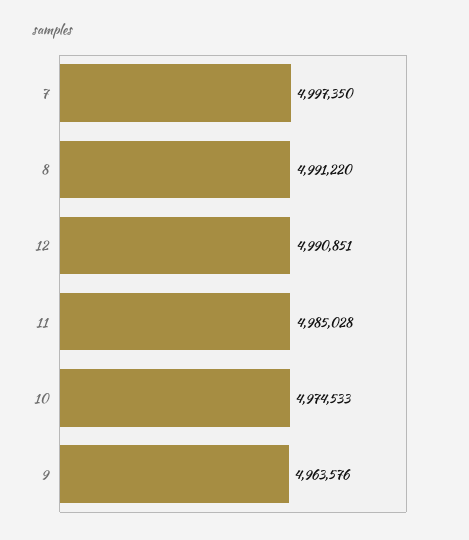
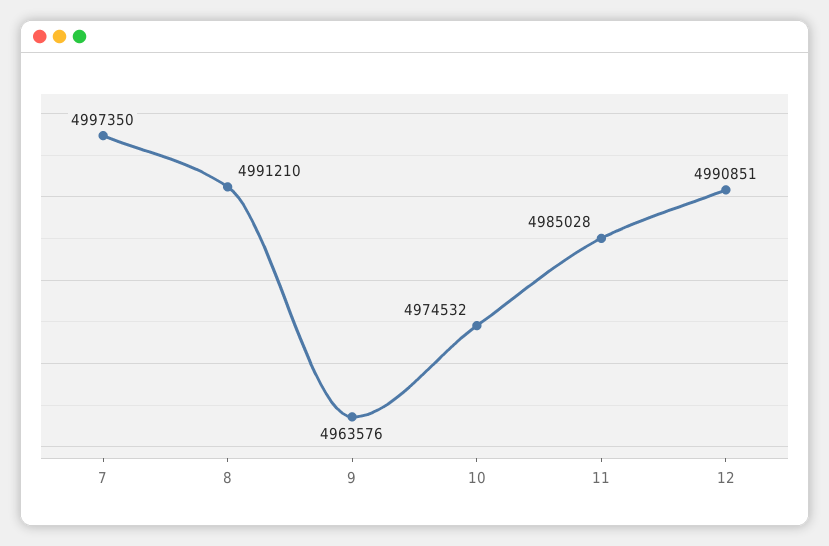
8: 4991220 -> 4991210
10: 4974533 -> 4974532

